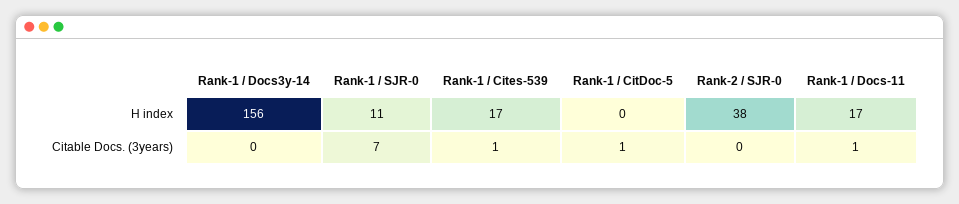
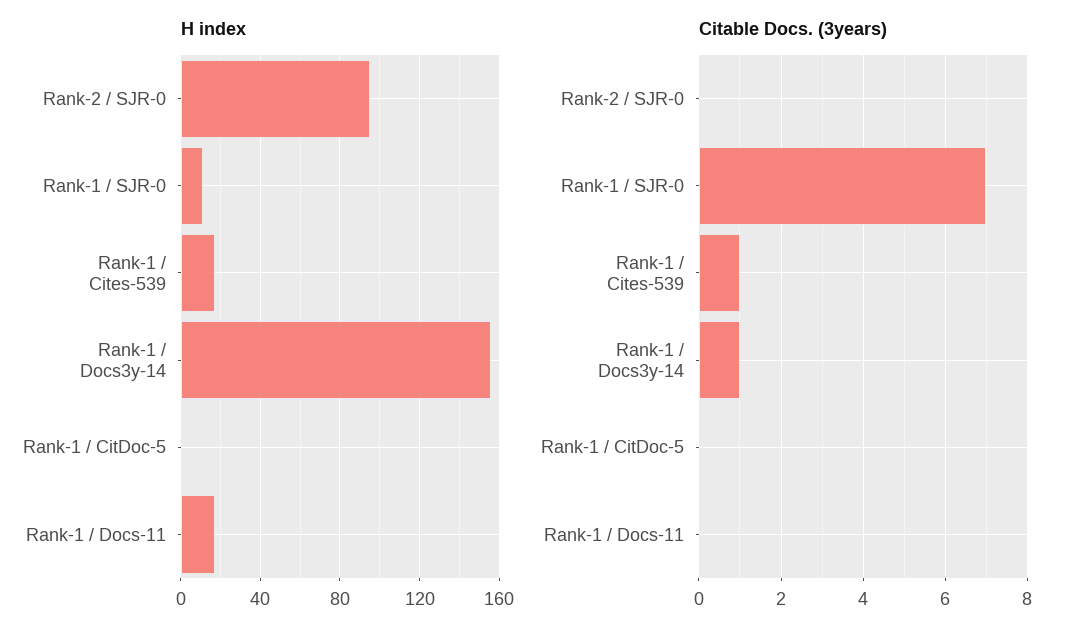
H index, Rank-2 / SJR-0: 38 -> 95
Citable Docs. (3years), Rank-1 / Docs3y-14: 0 -> 1
Citable Docs. (3years), Rank-1 / CitDoc-5: 1 -> 0
Citable Docs. (3years), Rank-1 / Docs-11: 1 -> 0

